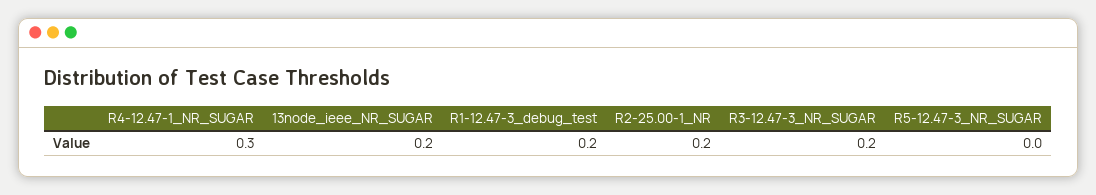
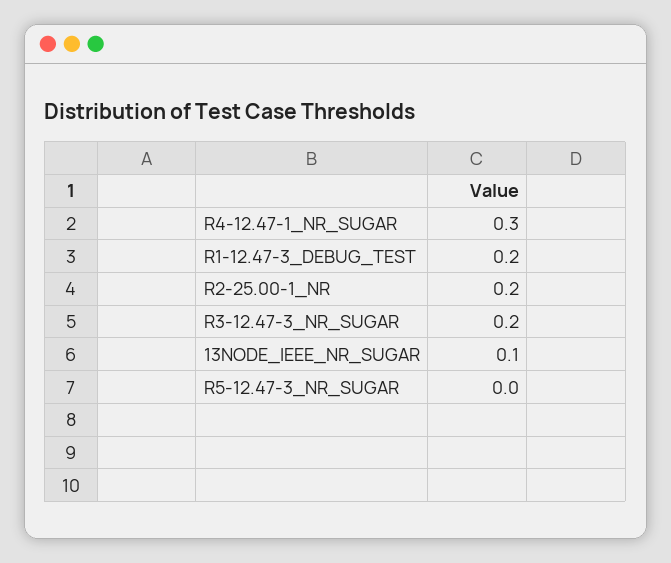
13node_ieee_NR_SUGAR: 0.2 -> 0.1

